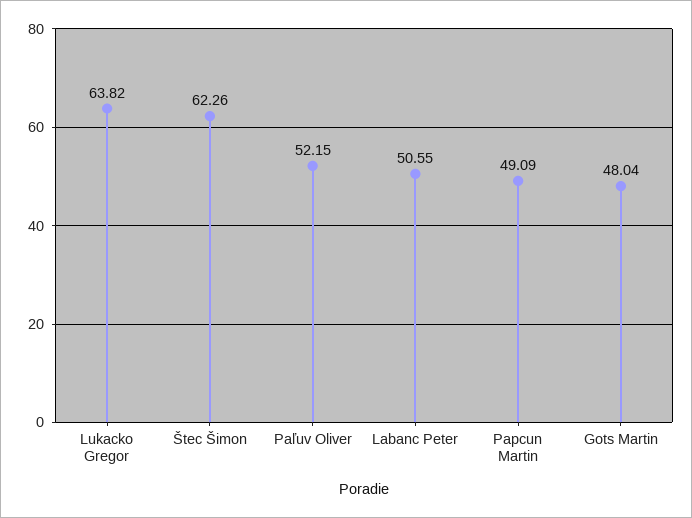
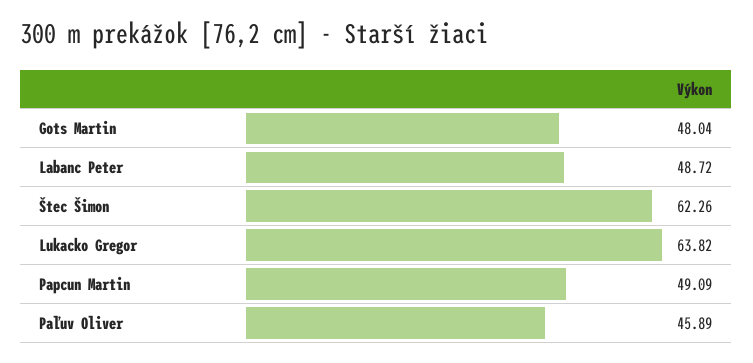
Paľuv Oliver: 52.15 -> 45.89
Labanc Peter: 50.55 -> 48.72

